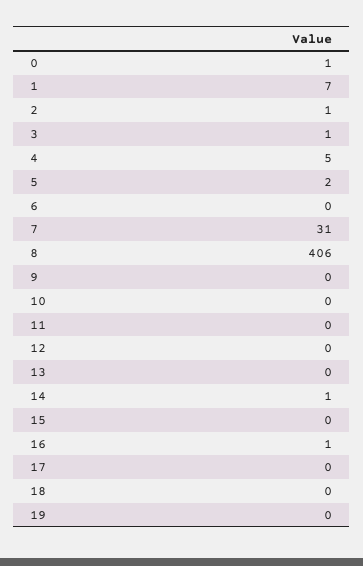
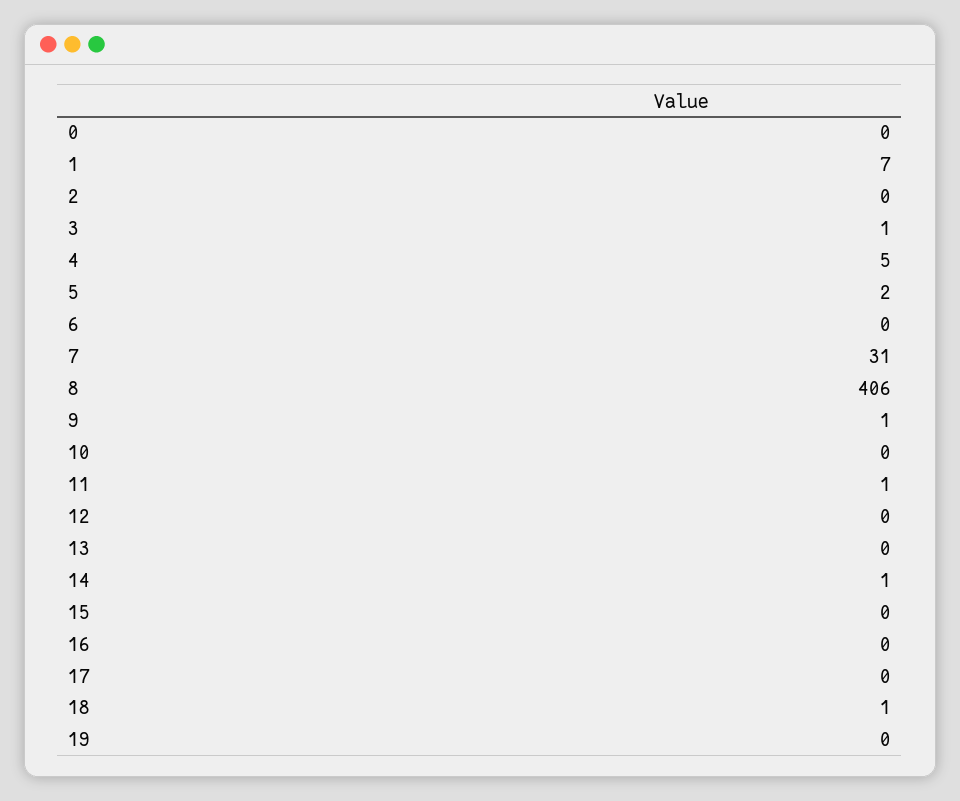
0: 1 -> 0
2: 1 -> 0
9: 0 -> 1
11: 0 -> 1
16: 1 -> 0
18: 0 -> 1

